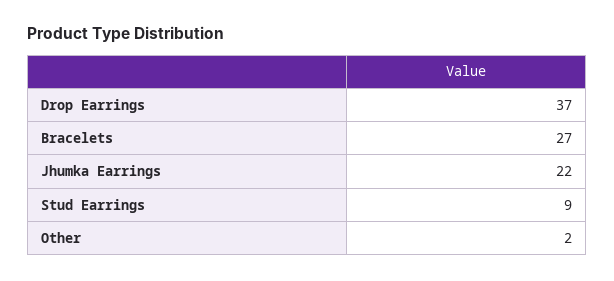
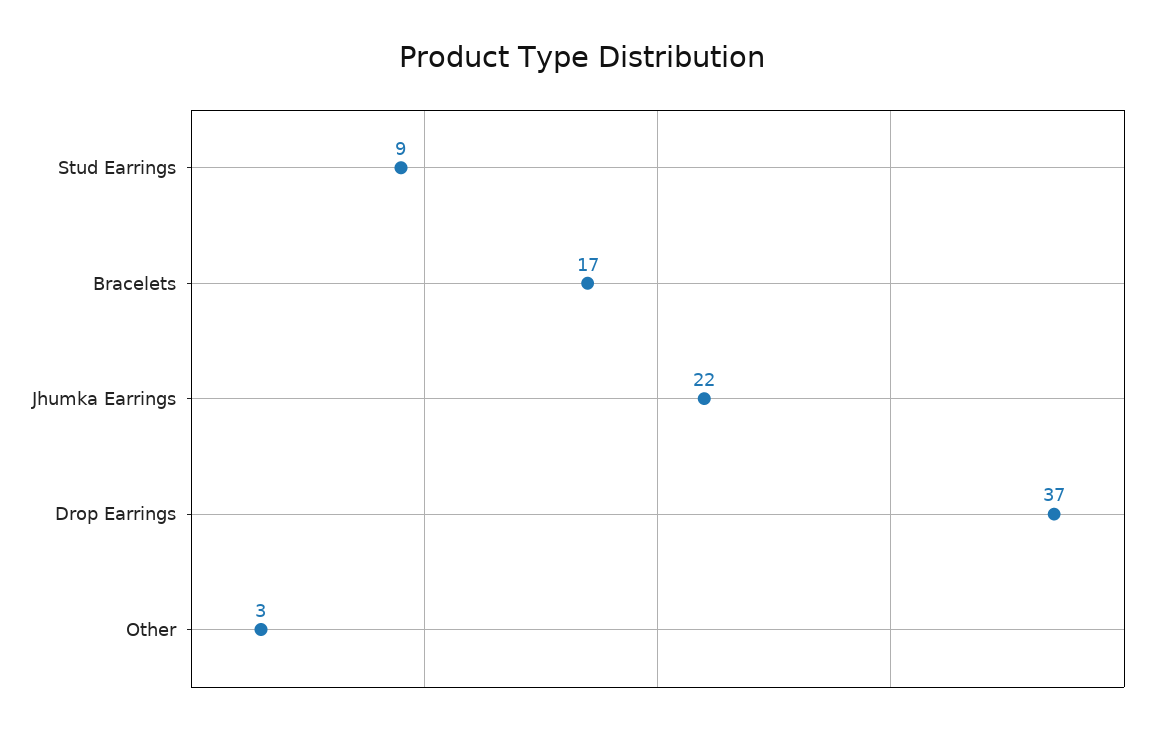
Bracelets: 27 -> 17
Other: 2 -> 3

